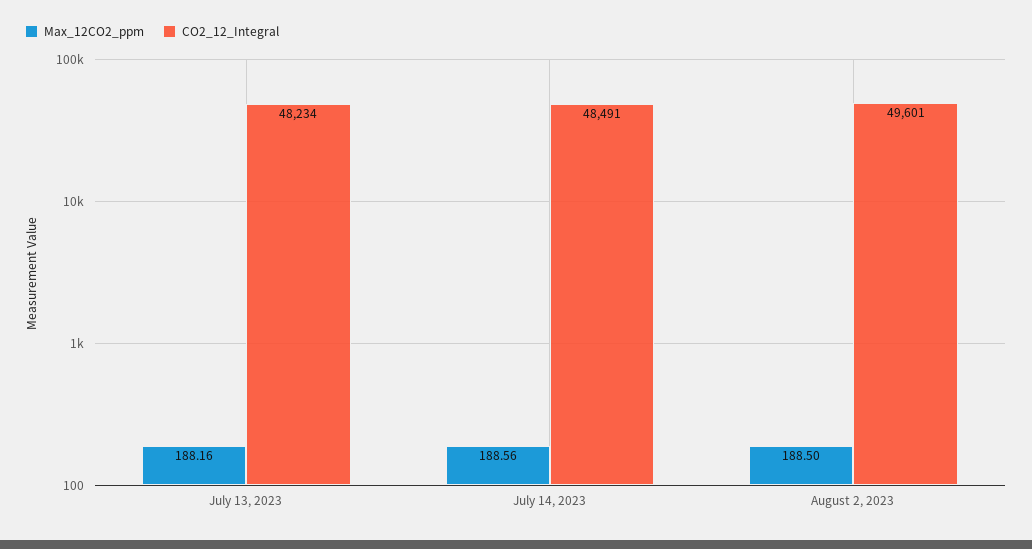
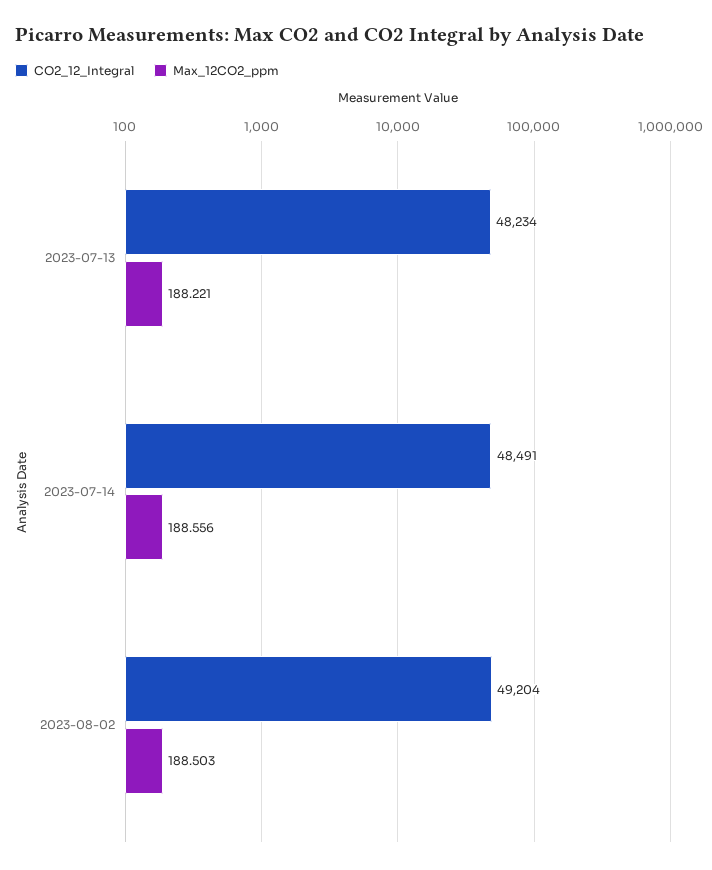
Max_12CO2_ppm, July 13, 2023: 188.16 -> 188.221
CO2_12_Integral, August 2, 2023: 49601 -> 49204

